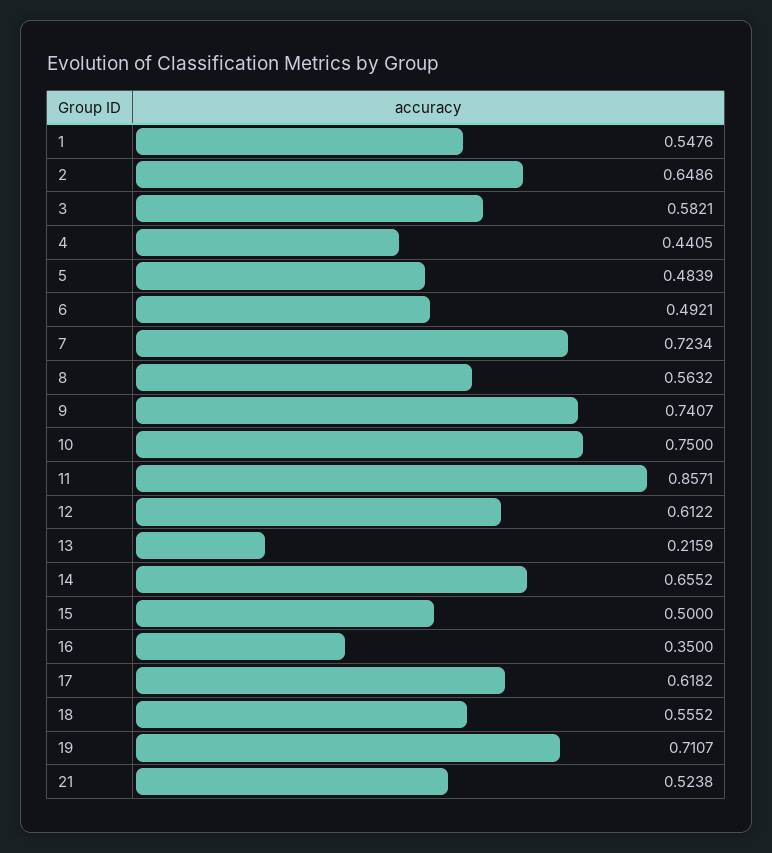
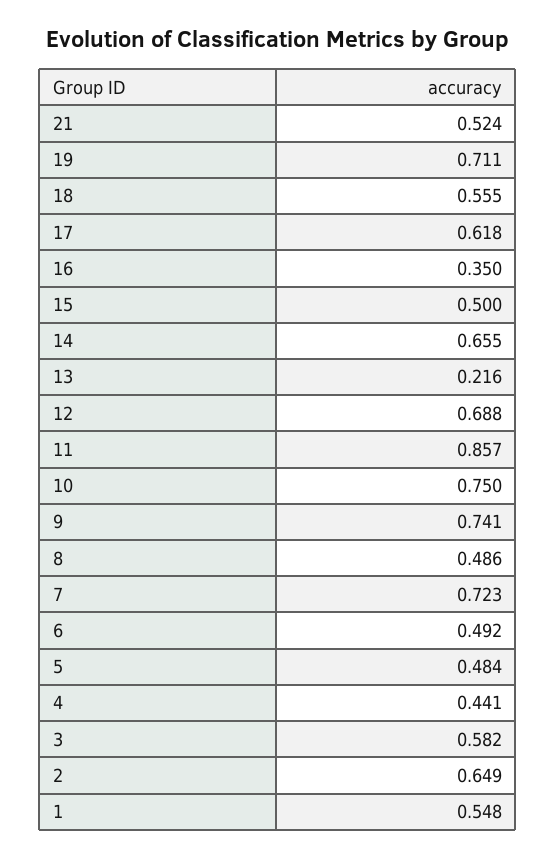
8: 0.5632 -> 0.486
12: 0.6122 -> 0.688

